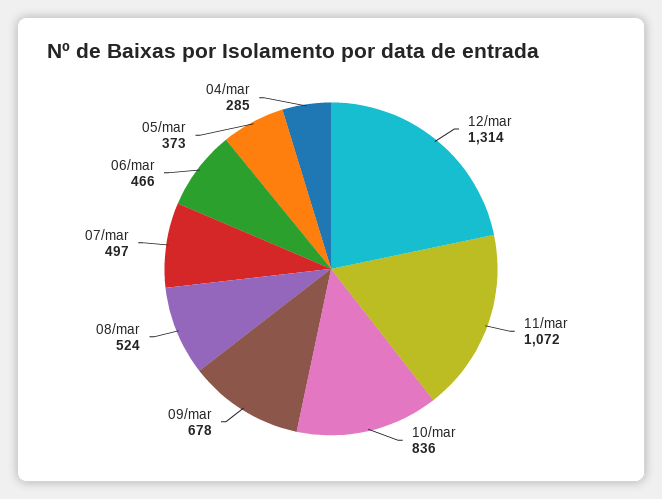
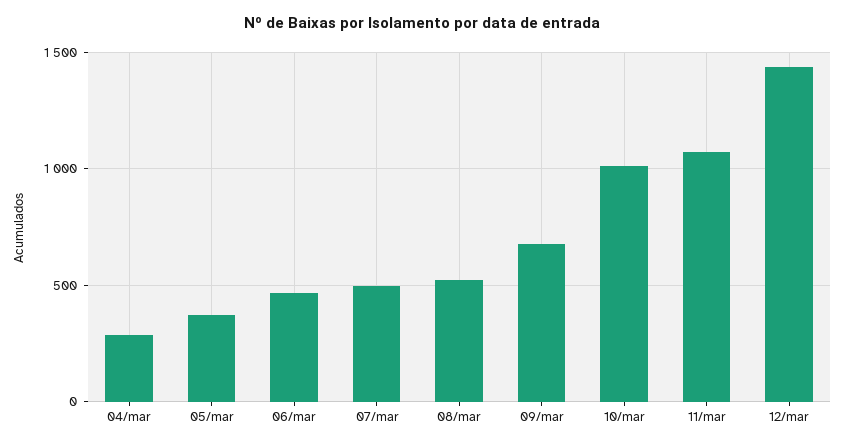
12/mar: 1314 -> 1450
10/mar: 836 -> 1000

